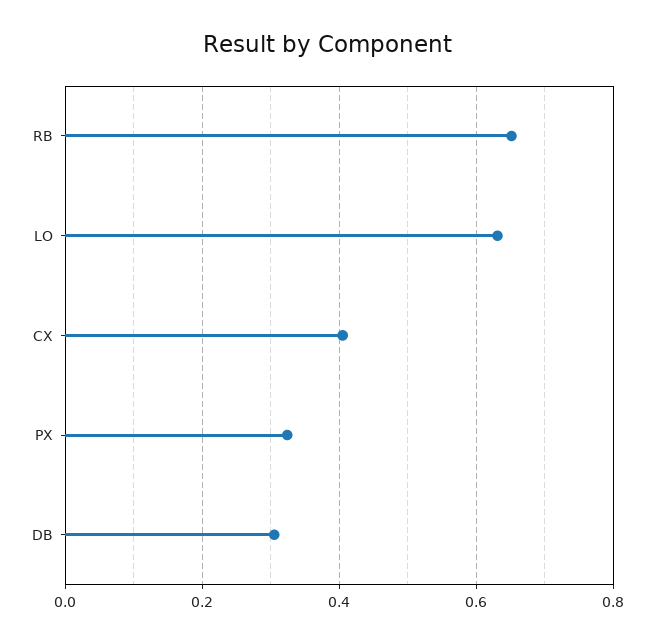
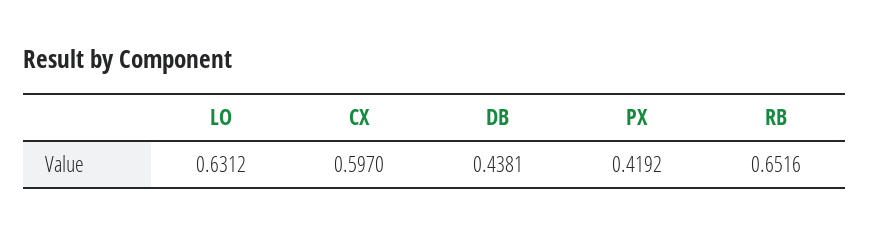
CX: 0.4 -> 0.597
PX: 0.32 -> 0.4192
DB: 0.3 -> 0.4381

